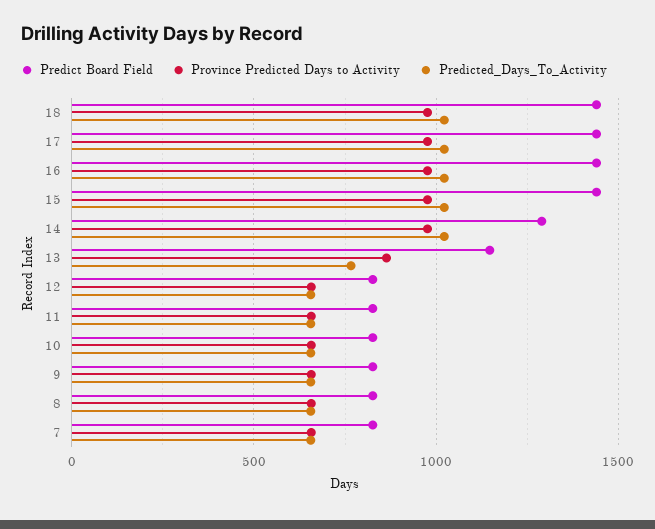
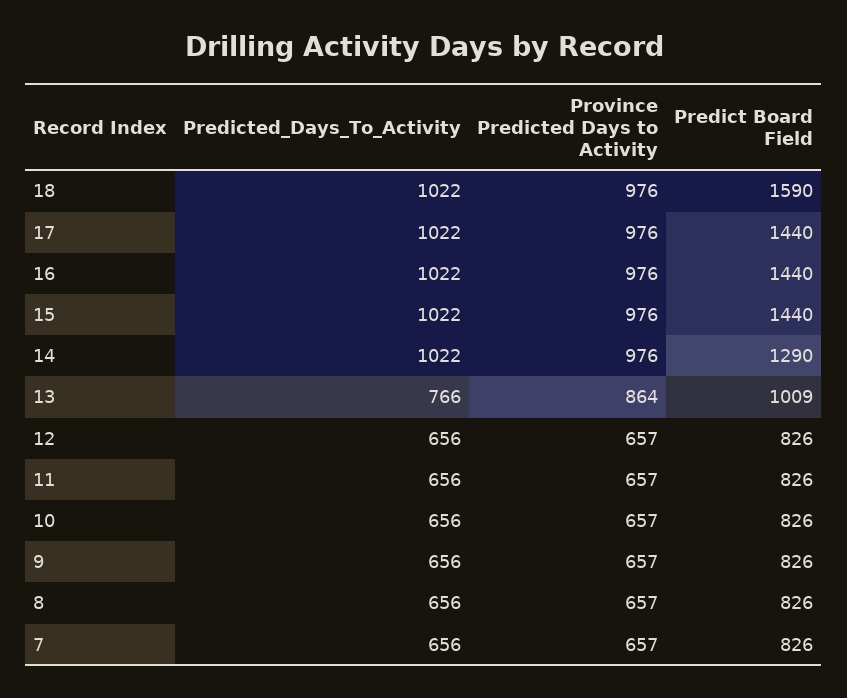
Predict Board Field, 18: 1450 -> 1590
Predict Board Field, 13: 1150 -> 1009

